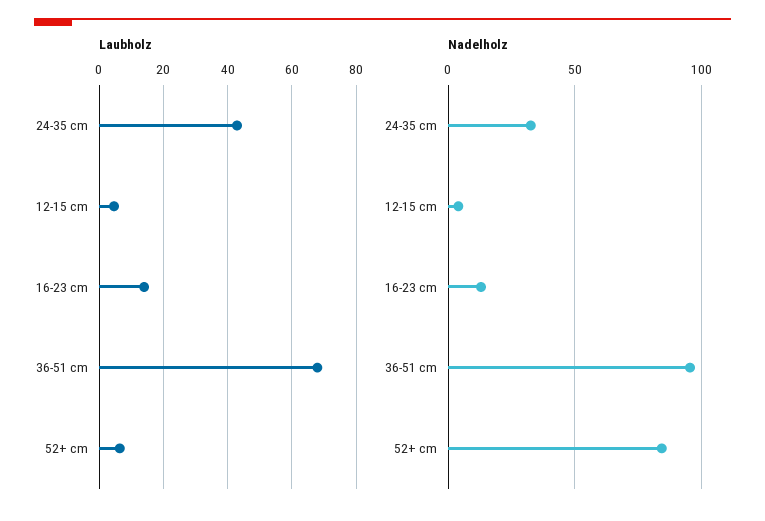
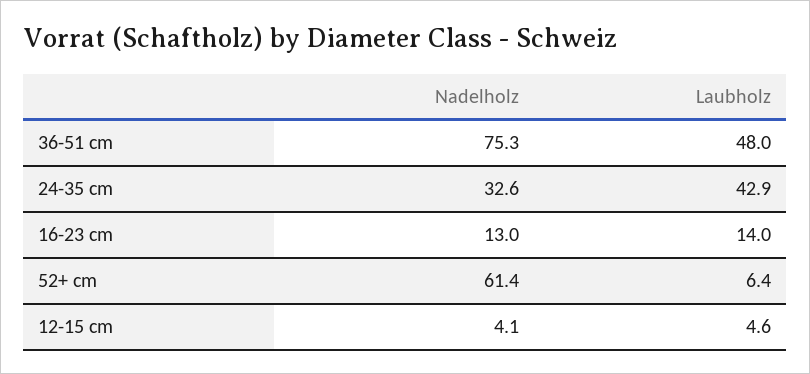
Laubholz, 36-51 cm: 68 -> 48
Nadelholz, 36-51 cm: 95 -> 75.3
Nadelholz, 52+ cm: 85 -> 61.4

